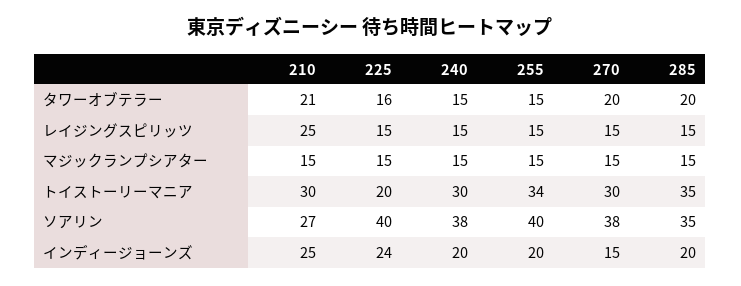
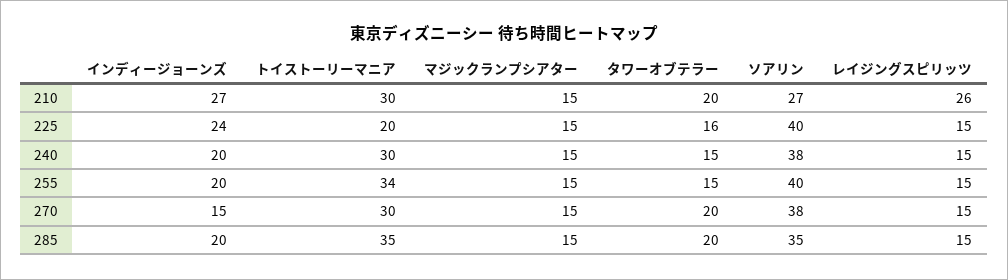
210, タワーオブテラー: 21 -> 20
210, レイジングスピリッツ: 25 -> 26
210, インディージョーンズ: 25 -> 27

